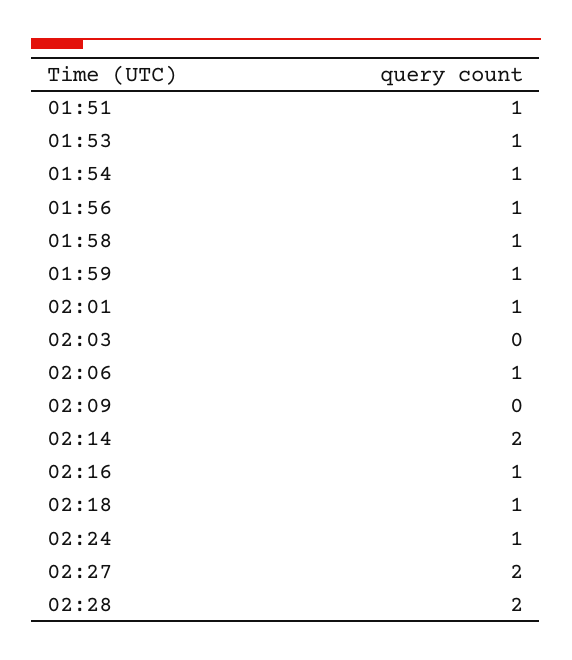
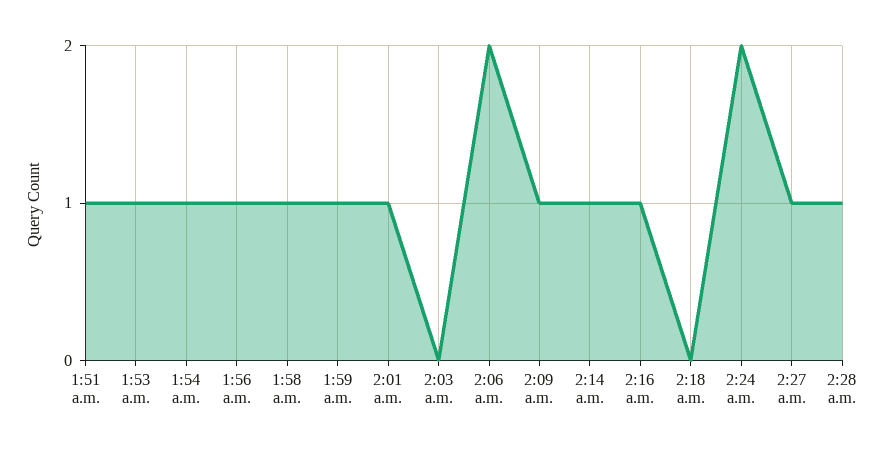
02:06: 1 -> 2
02:09: 0 -> 1
02:14: 2 -> 1
02:18: 1 -> 0
02:24: 1 -> 2
02:27: 2 -> 1
02:28: 2 -> 1

